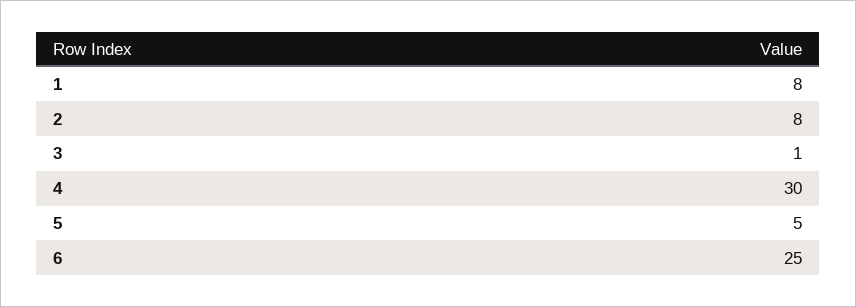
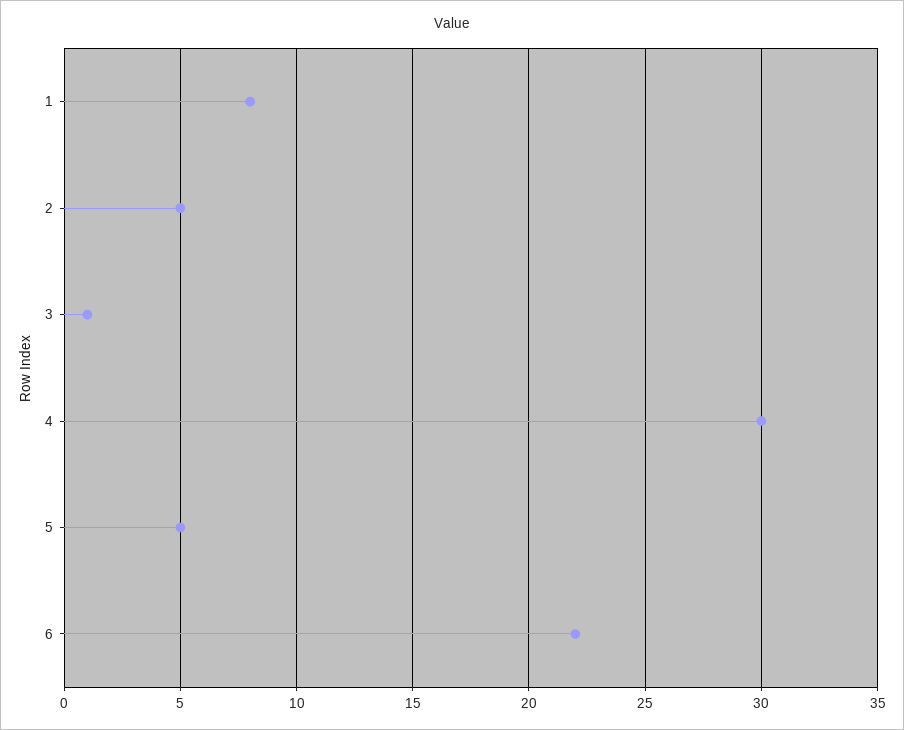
2: 8 -> 5
6: 25 -> 22

